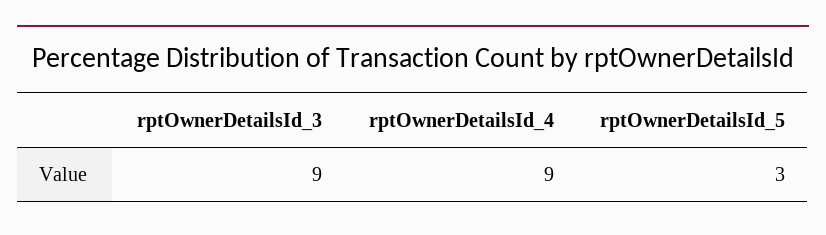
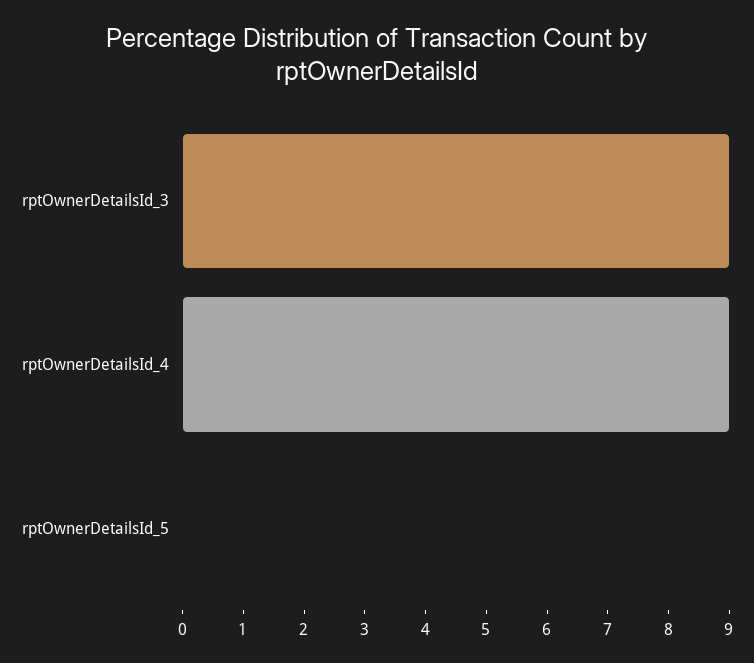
rptOwnerDetailsId_5: 3 -> 0

